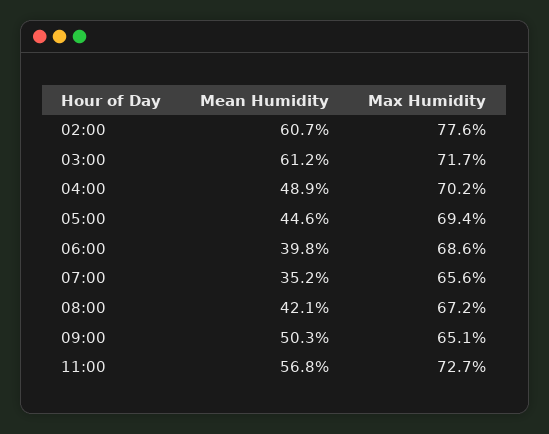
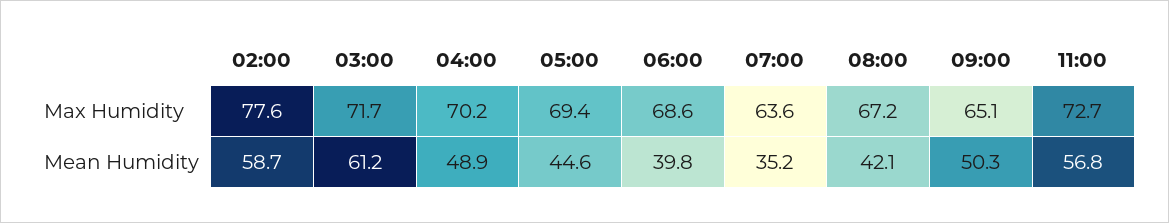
Mean Humidity, 02:00: 60.7 -> 58.7
Max Humidity, 07:00: 65.6 -> 63.6

